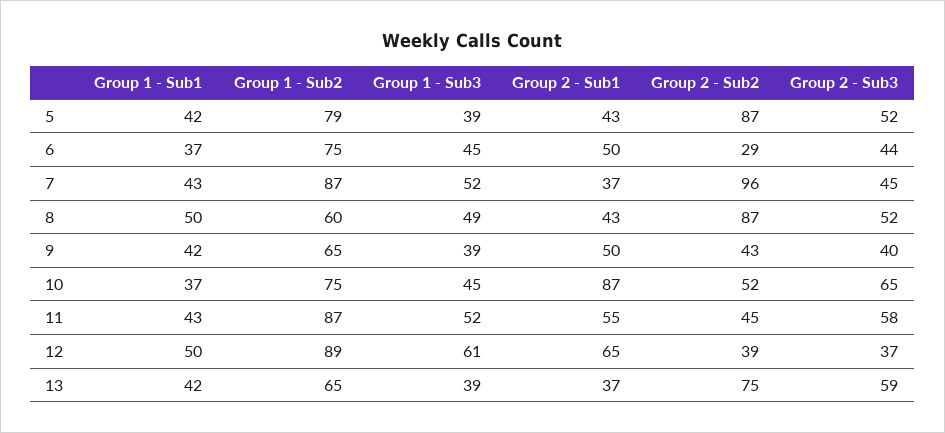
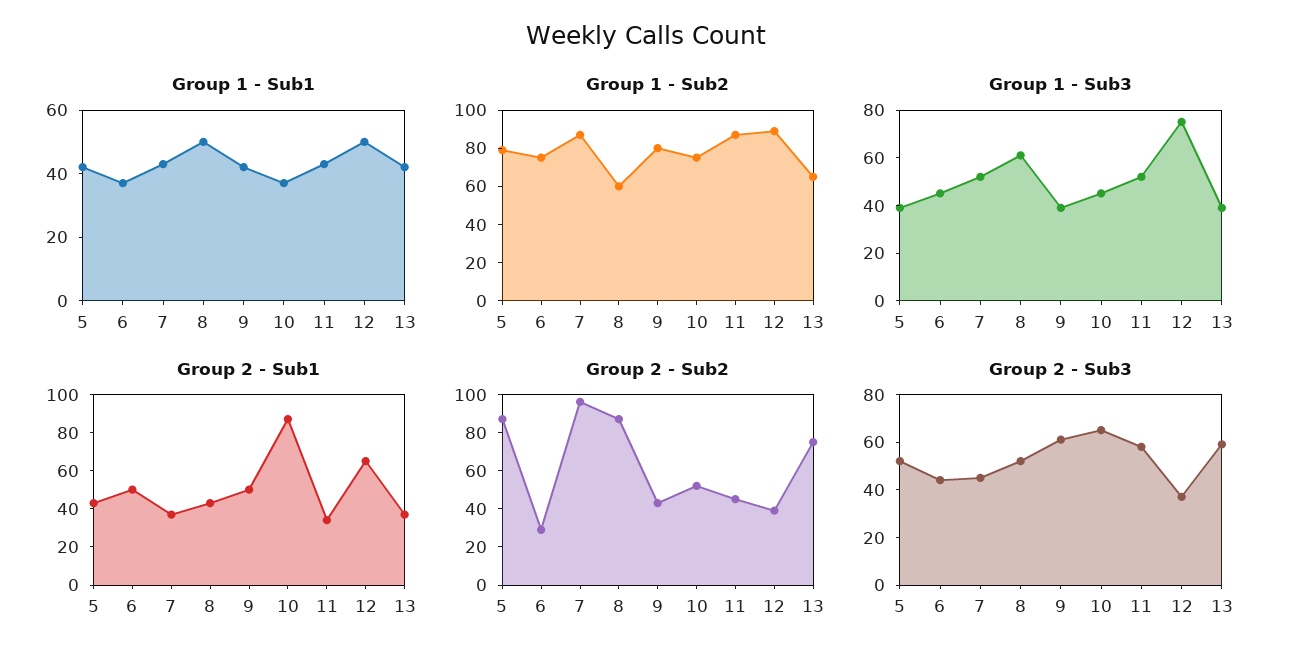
Group 1 - Sub3, 8: 49 -> 60
Group 1 - Sub2, 9: 65 -> 80
Group 2 - Sub3, 9: 40 -> 60
Group 2 - Sub1, 11: 55 -> 35
Group 1 - Sub3, 12: 61 -> 75

